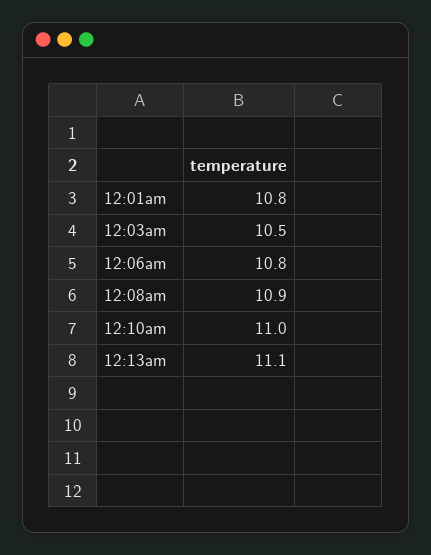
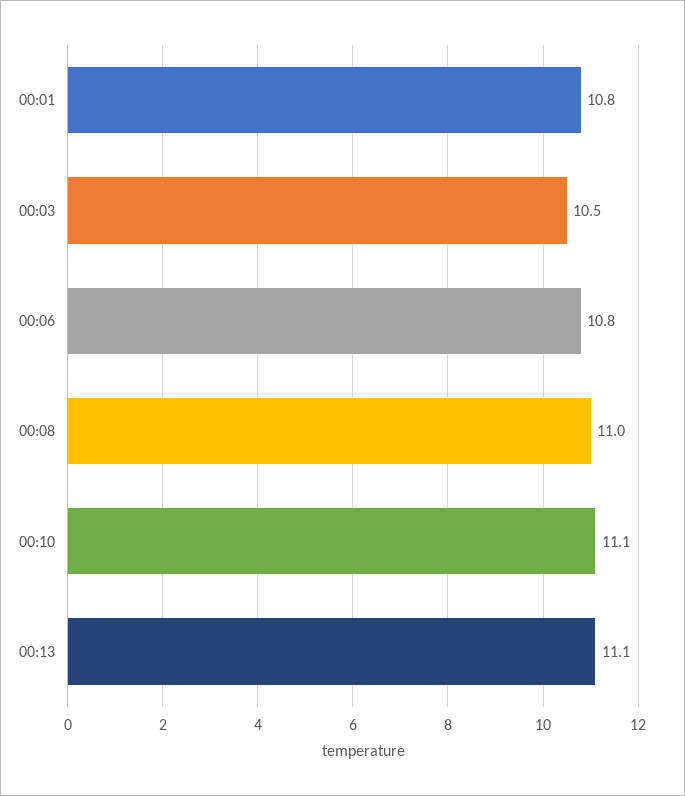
12:08am: 10.9 -> 11
12:10am: 11 -> 11.1

